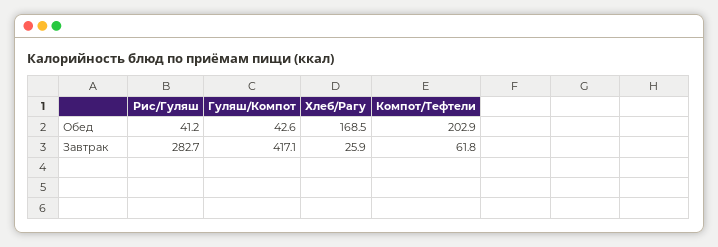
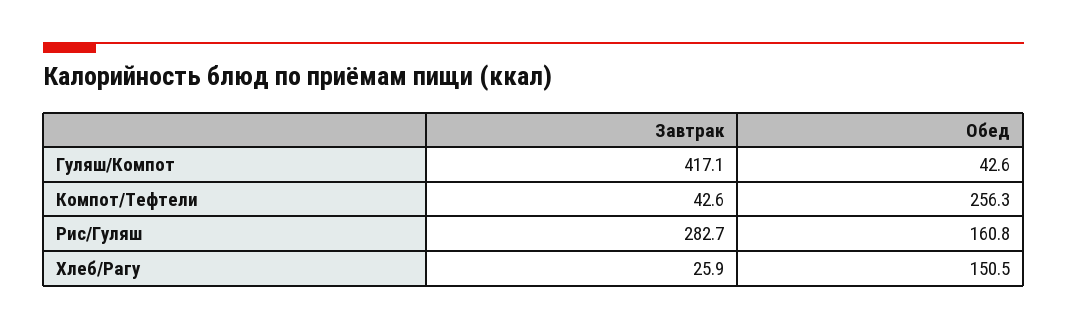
Рис/Гуляш, Обед: 41.2 -> 160.8
Хлеб/Рагу, Обед: 168.5 -> 150.5
Компот/Тефтели, Обед: 202.9 -> 256.3
Компот/Тефтели, Завтрак: 61.8 -> 42.6

